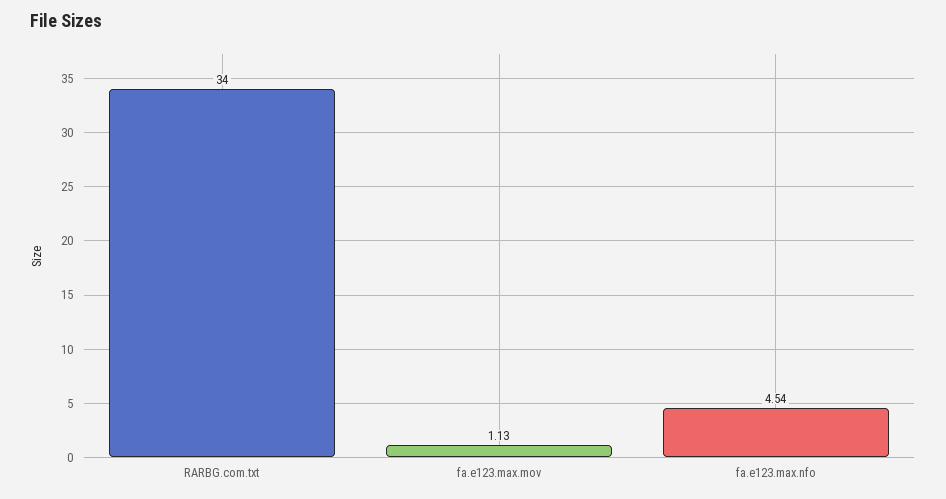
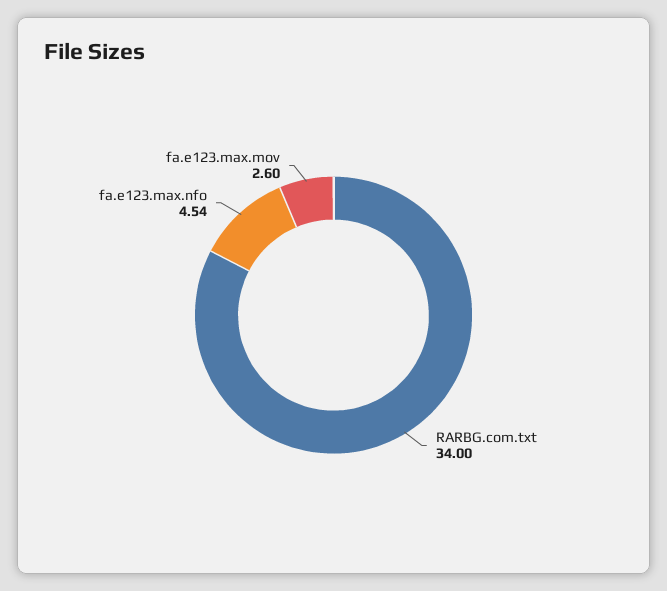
fa.e123.max.mov: 1.13 -> 2.6

